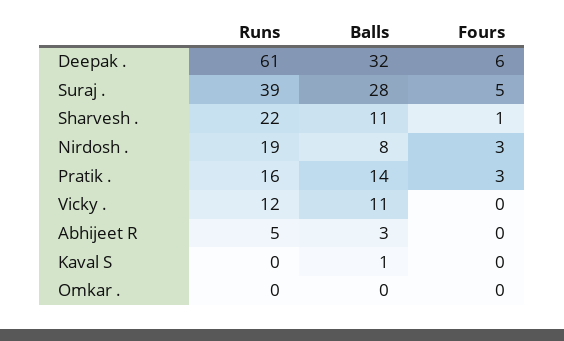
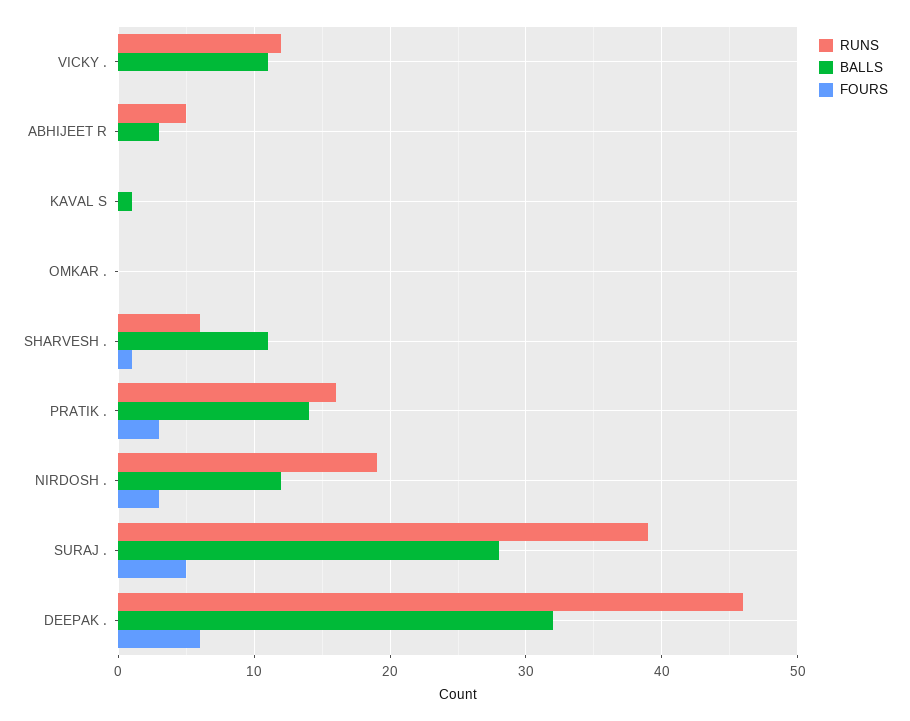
Runs, Deepak .: 61 -> 46
Runs, Sharvesh .: 22 -> 6
Balls, Nirdosh .: 8 -> 12

